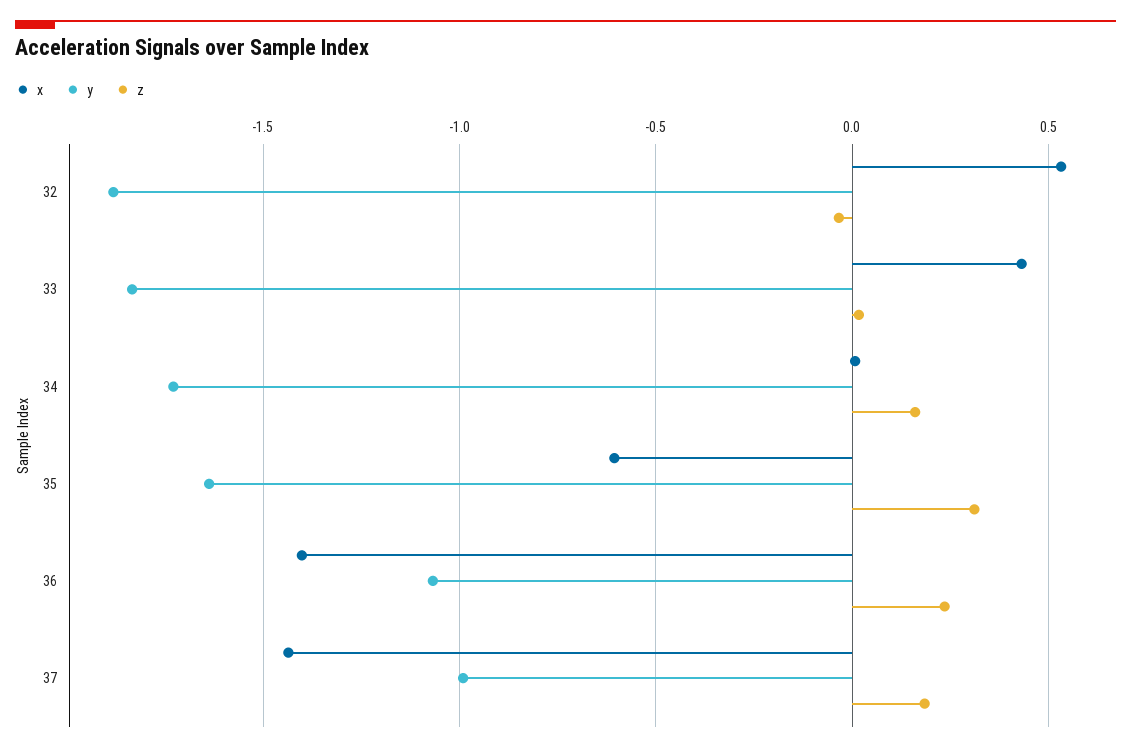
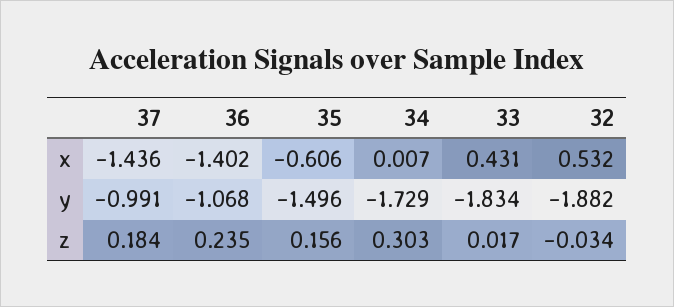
z, 34: 0.15 -> 0.303
y, 35: -1.65 -> -1.496
z, 35: 0.3 -> 0.156

